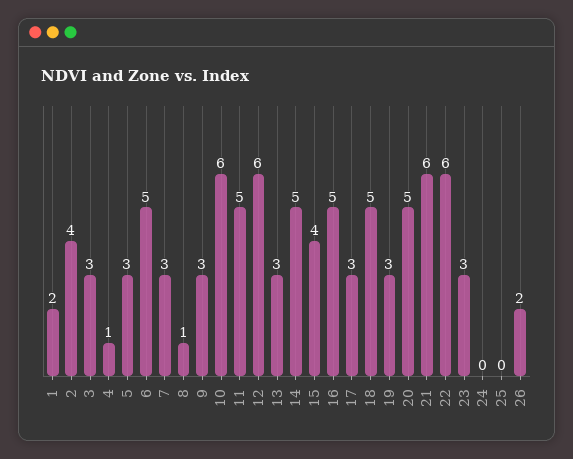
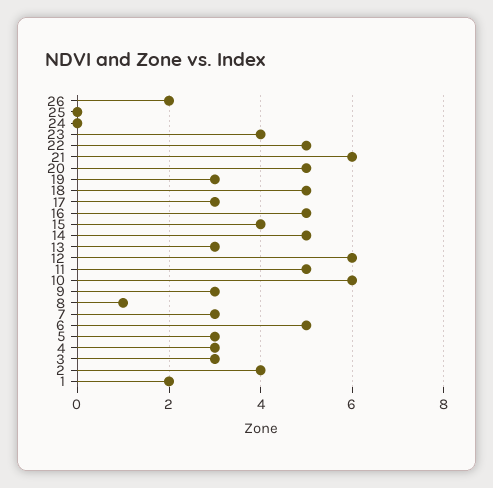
4: 1 -> 3
22: 6 -> 5
23: 3 -> 4

